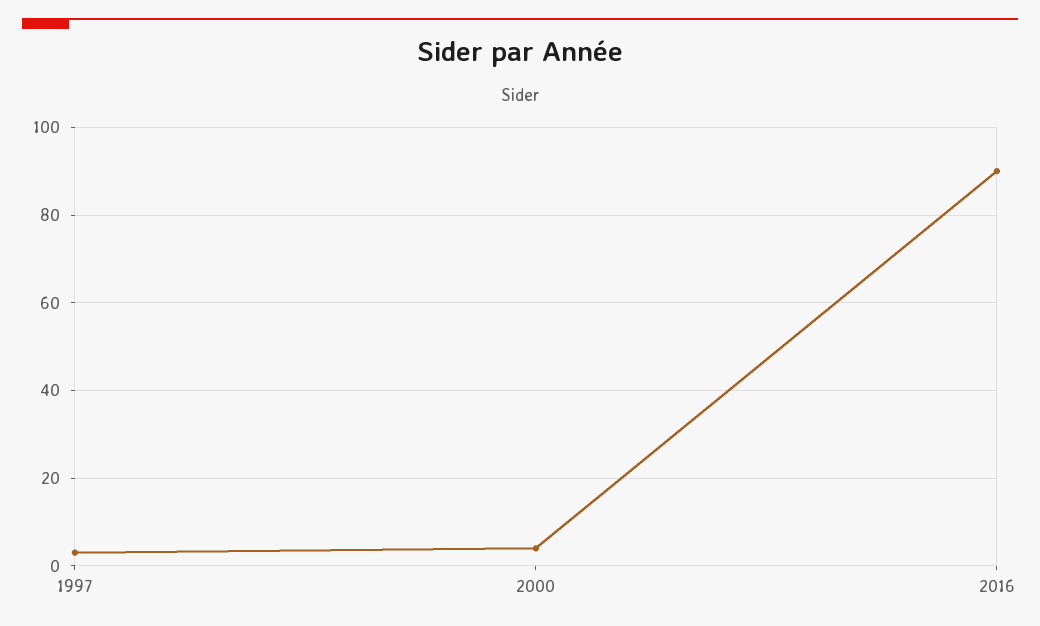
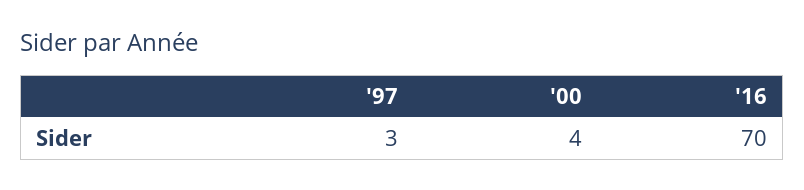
2016: 90 -> 70

